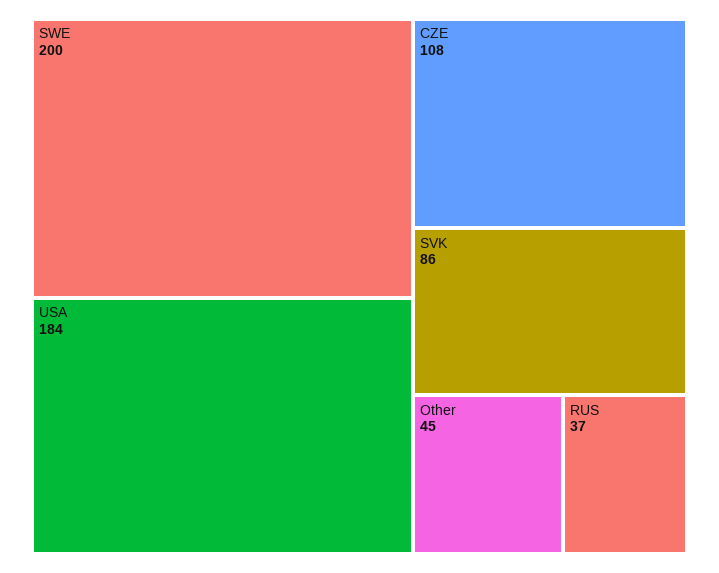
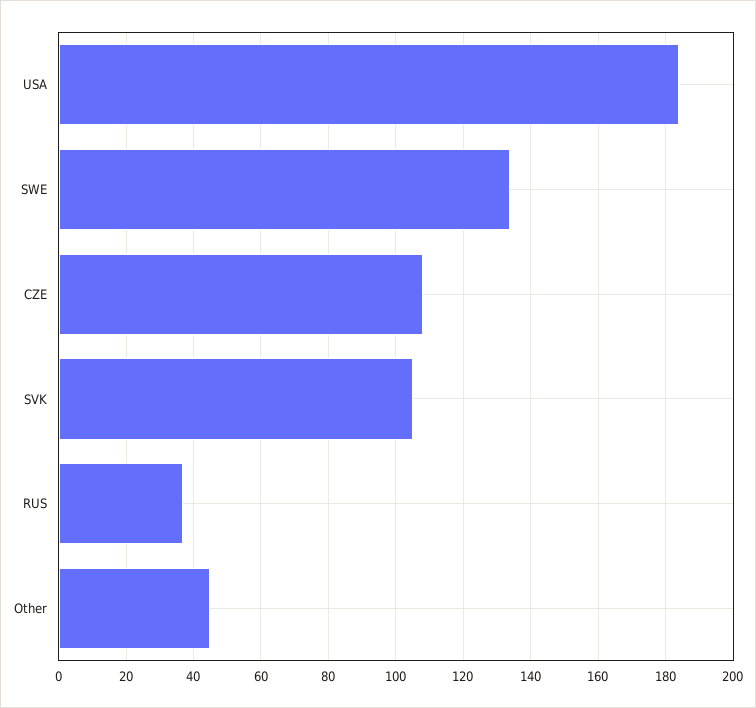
SWE: 200 -> 135
SVK: 86 -> 105

